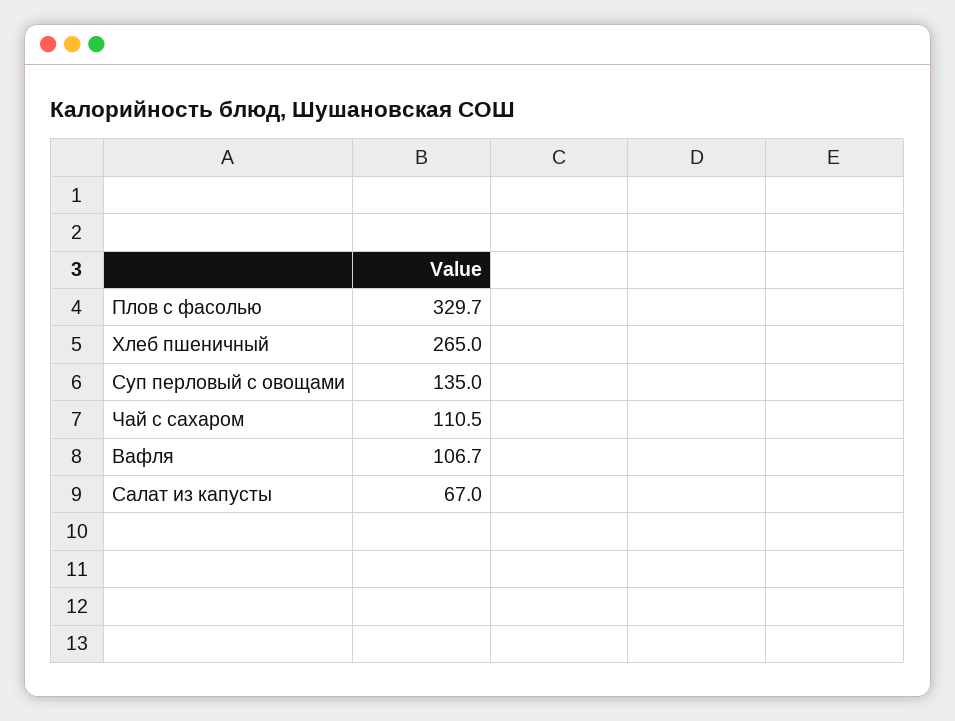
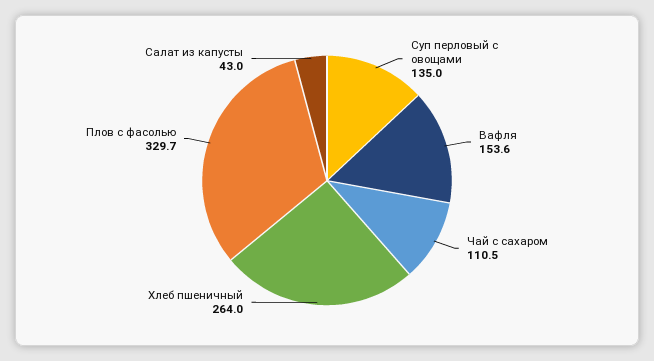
Хлеб пшеничный: 265 -> 264
Вафля: 106.7 -> 153.6
Салат из капусты: 67 -> 43

